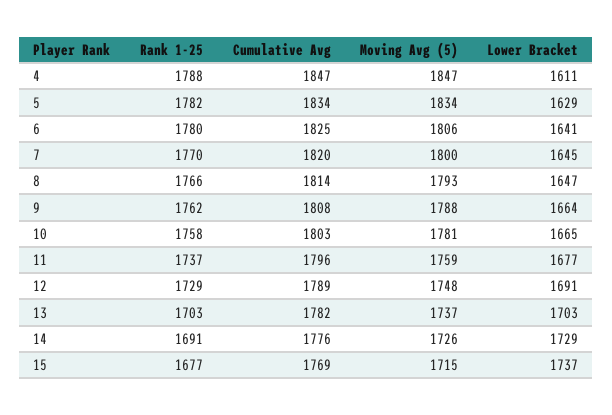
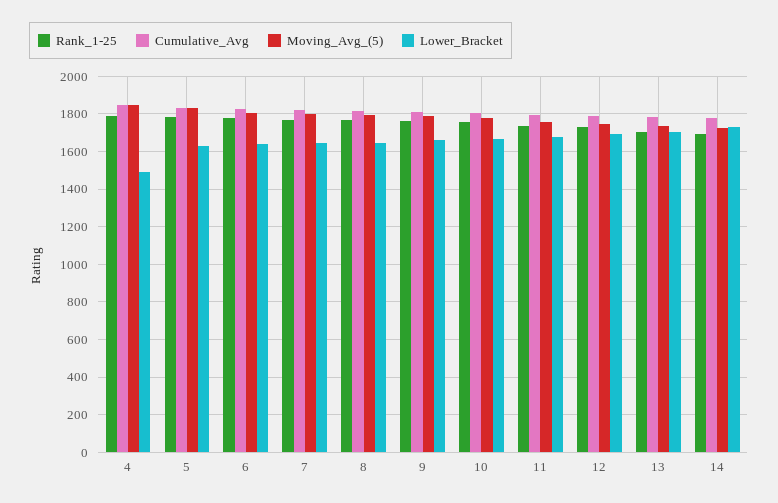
Lower Bracket, 4: 1611 -> 1500
Rank 1-25, 15: 1677 -> none
Cumulative Avg, 15: 1769 -> none
Moving Avg (5), 15: 1715 -> none
Lower Bracket, 15: 1737 -> none

